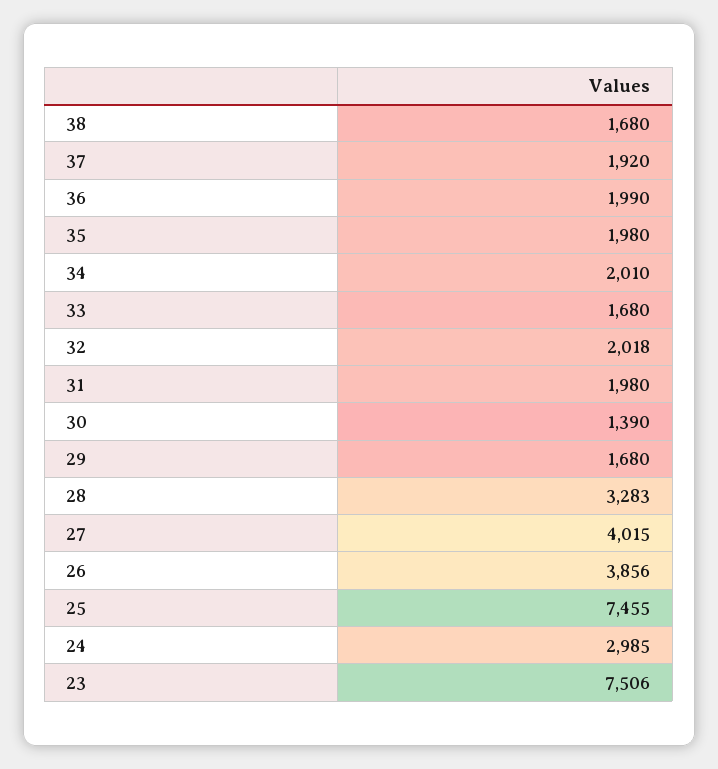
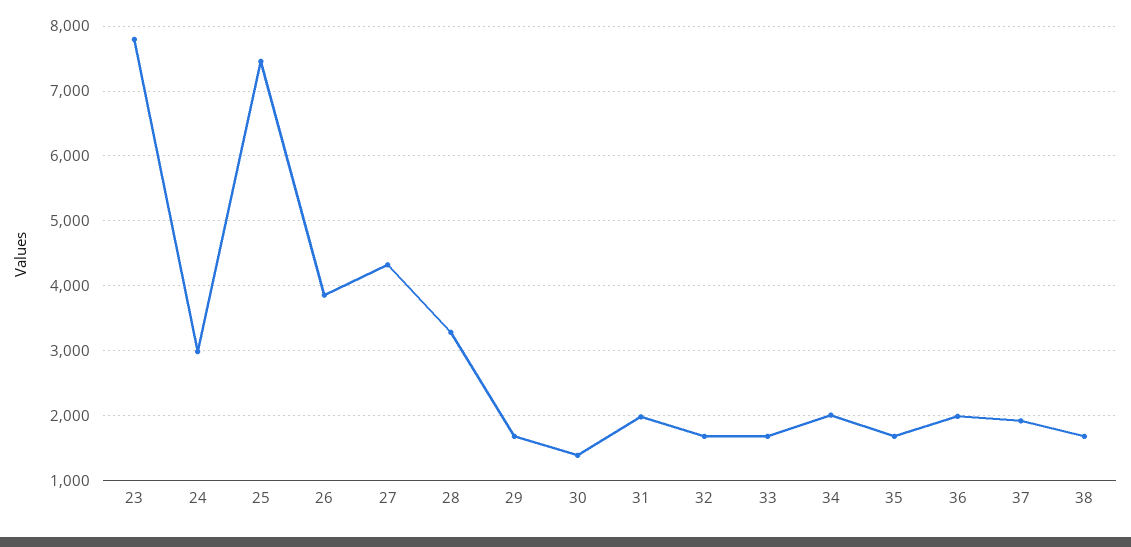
35: 1980 -> 1700
32: 2018 -> 1700
27: 4015 -> 4300
23: 7506 -> 7800

